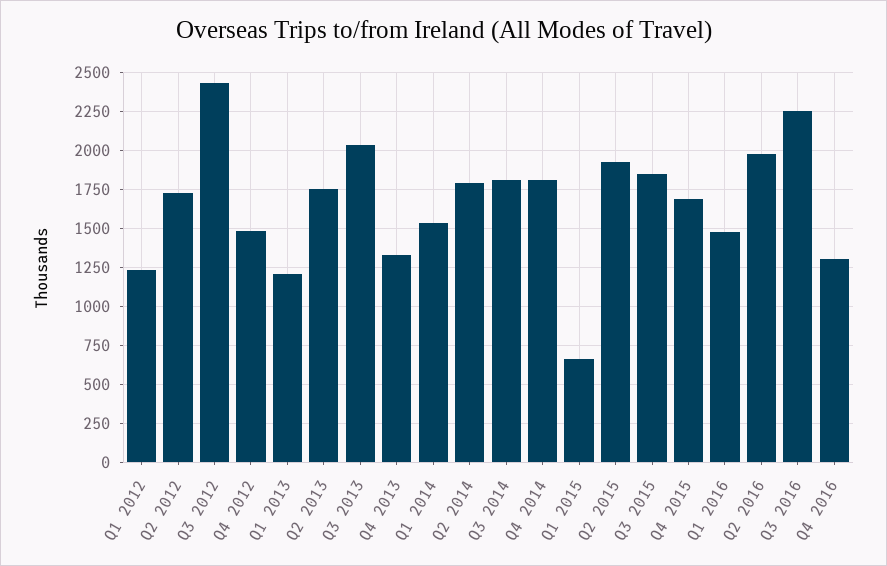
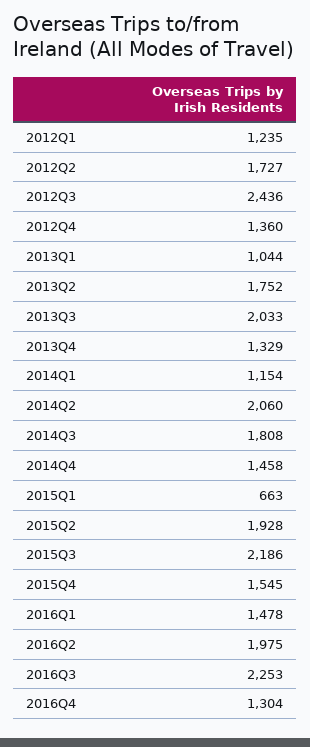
Q4 2012: 1500 -> 1360
Q1 2013: 1200 -> 1044
Q1 2014: 1550 -> 1154
Q2 2014: 1800 -> 2060
Q4 2014: 1800 -> 1458
Q3 2015: 1850 -> 2186
Q4 2015: 1700 -> 1545

